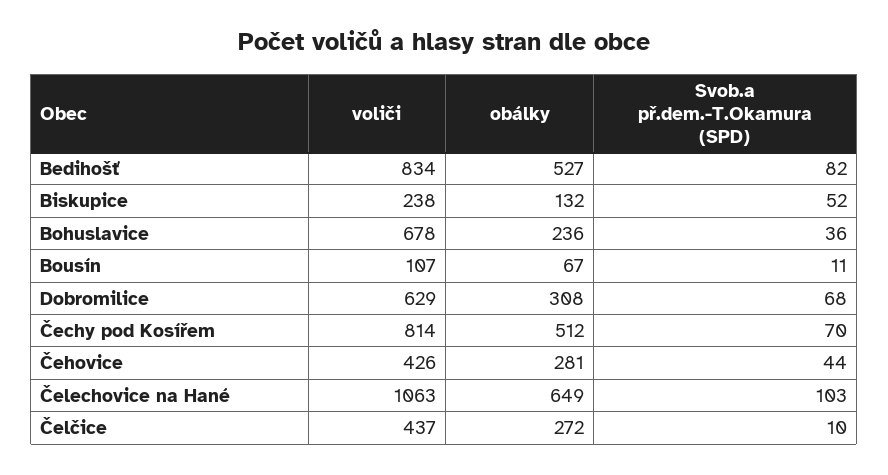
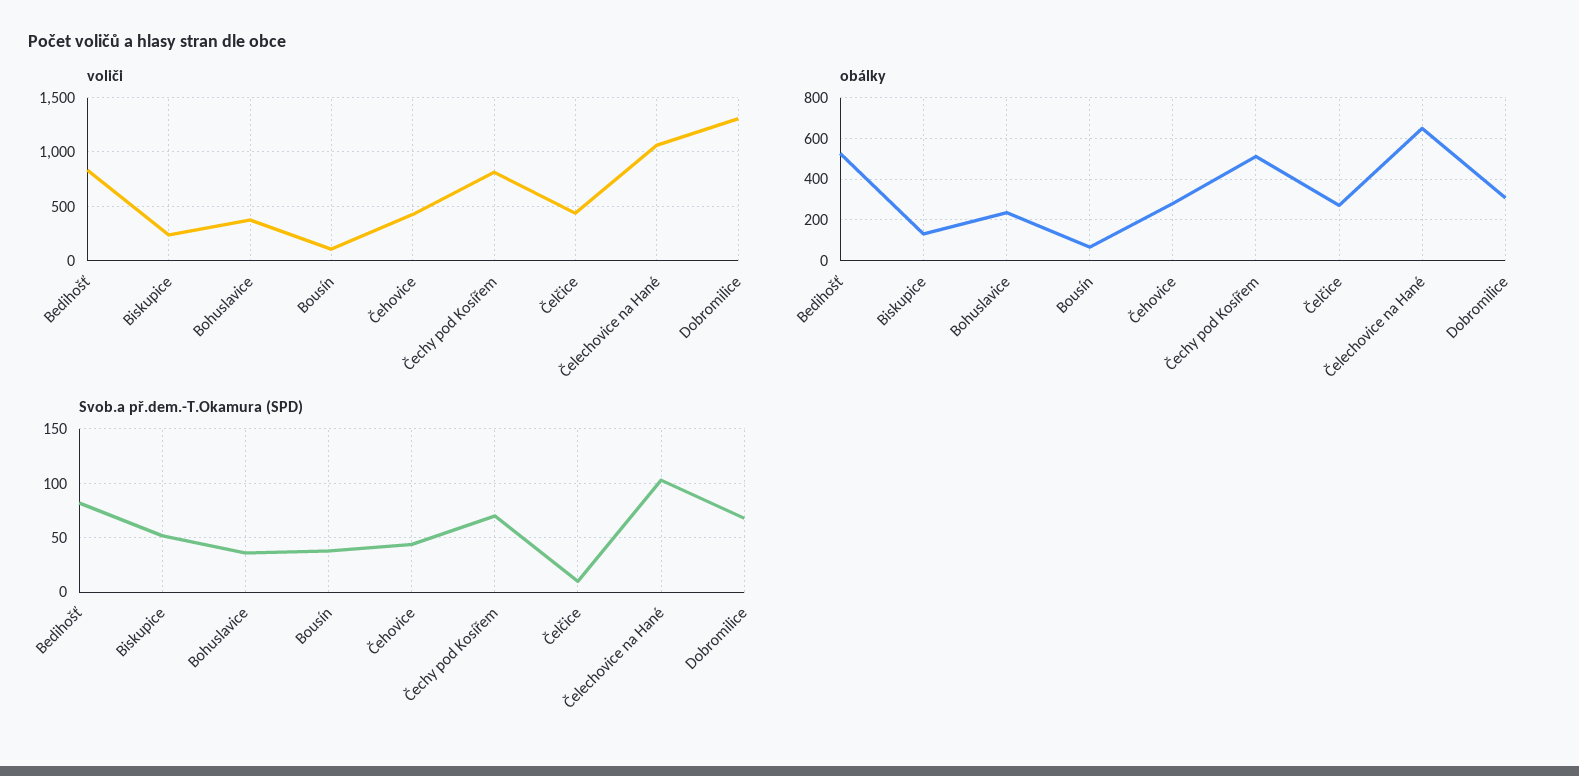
voliči, Bohuslavice: 678 -> 400
Svob.a př.dem.-T.Okamura (SPD), Bousín: 11 -> 40
voliči, Dobromilice: 629 -> 1300

